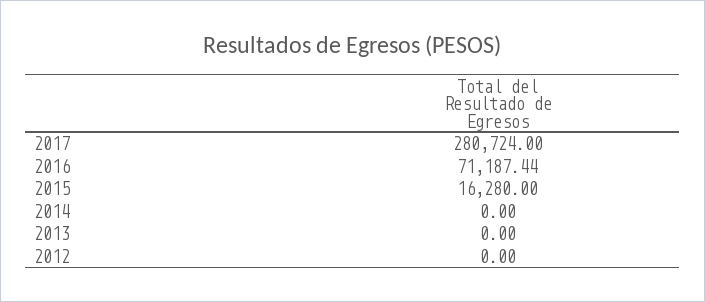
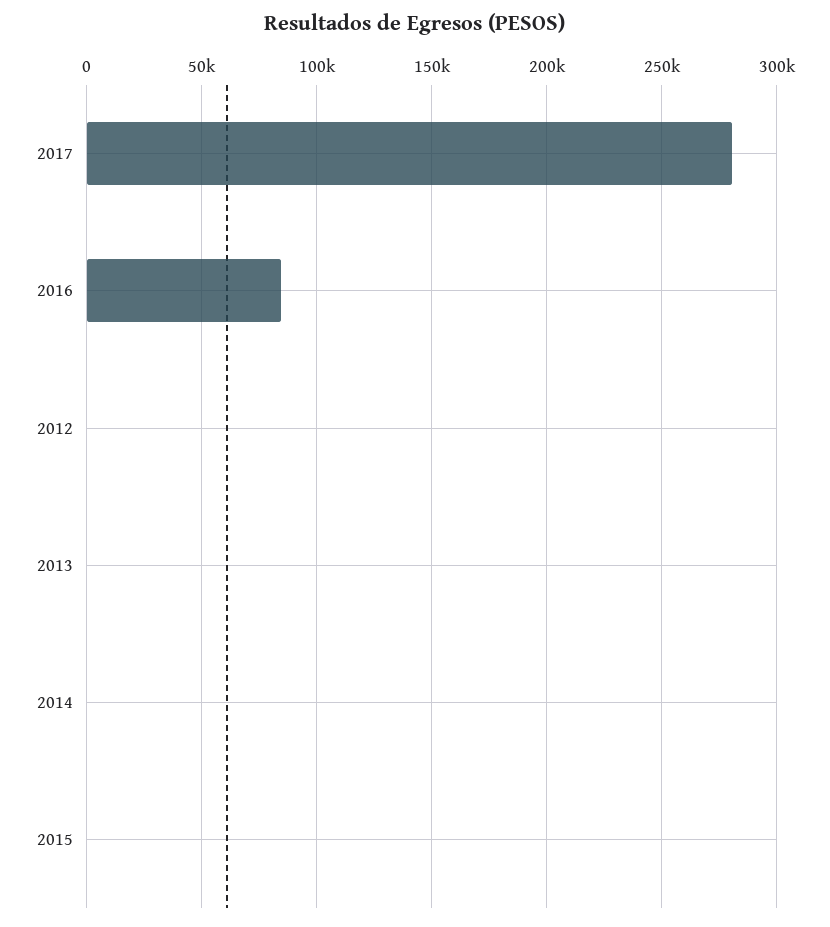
2016: 71187.44 -> 85000
2015: 16280 -> 0

